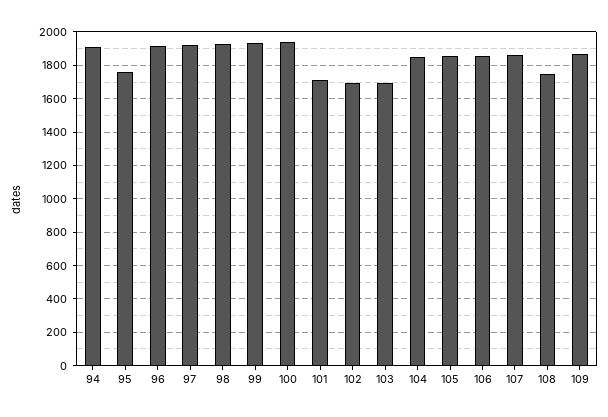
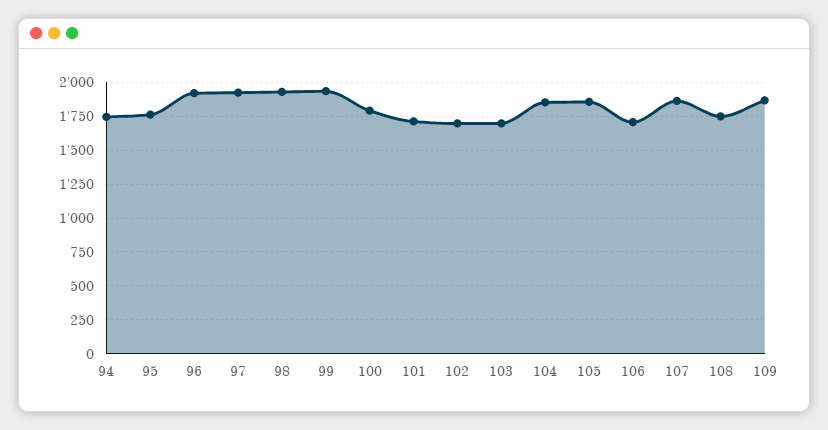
94: 1900 -> 1750
100: 1950 -> 1800
106: 1850 -> 1700

